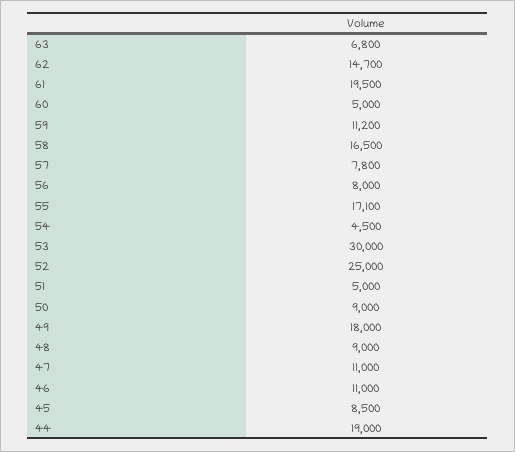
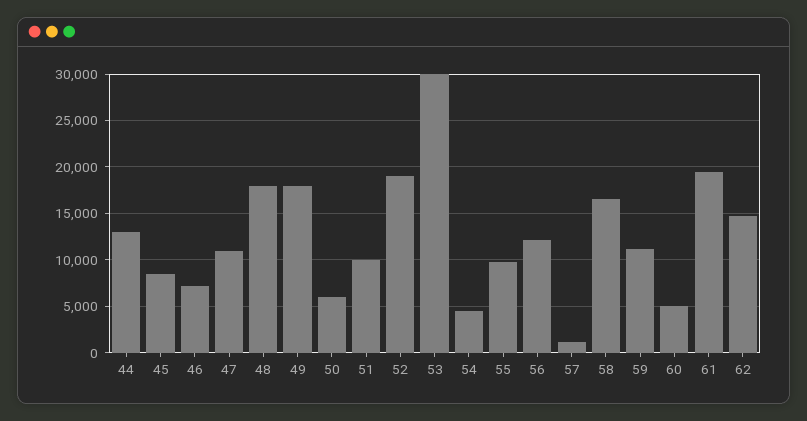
63: 6800 -> none
57: 7800 -> 1000
56: 8000 -> 12000
55: 17100 -> 10000
52: 25000 -> 19000
51: 5000 -> 10000
50: 9000 -> 6000
48: 9000 -> 18000
46: 11000 -> 7000
44: 19000 -> 13000

